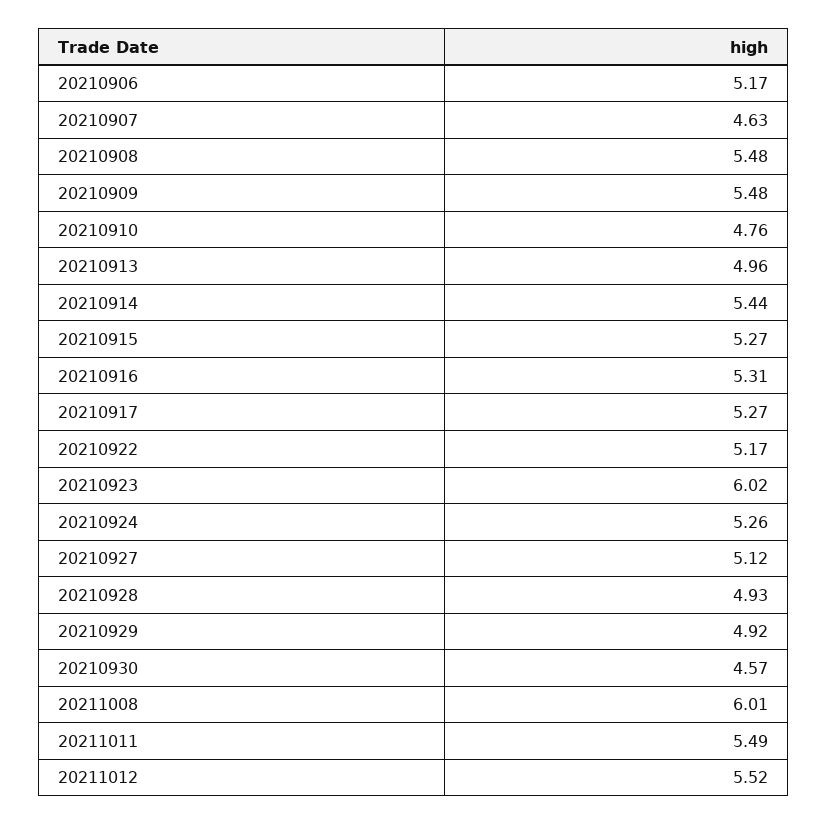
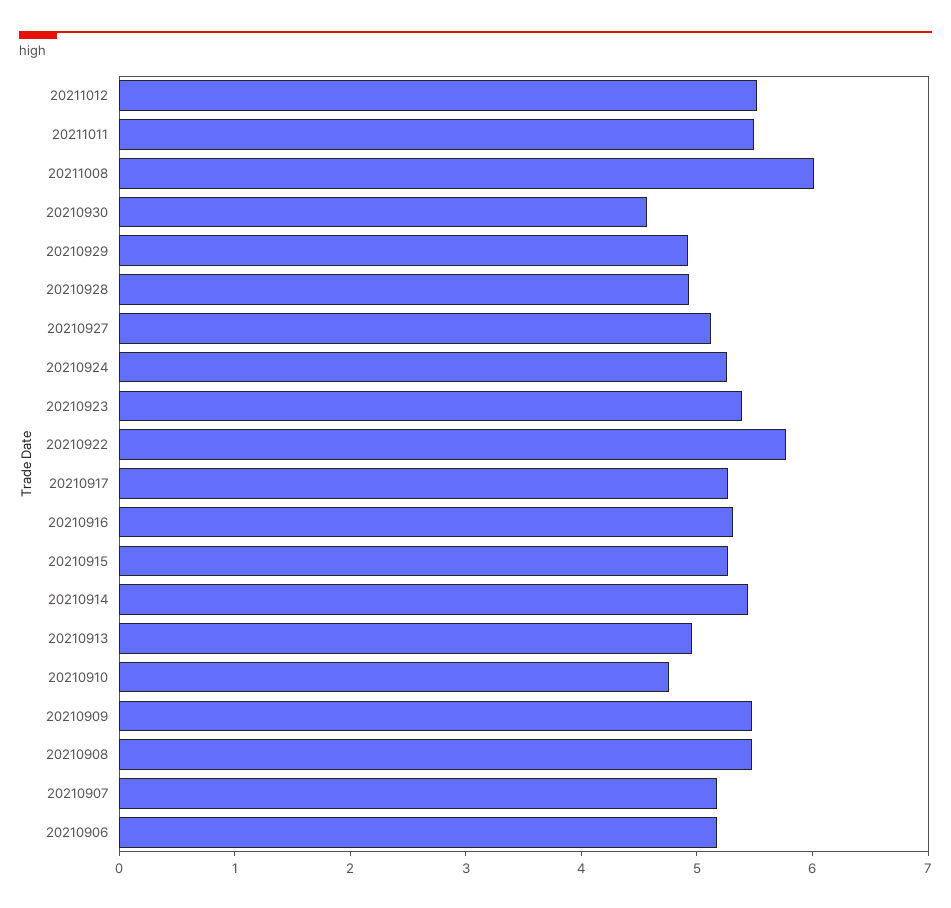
20210907: 4.63 -> 5.2
20210922: 5.17 -> 5.8
20210923: 6.02 -> 5.4

